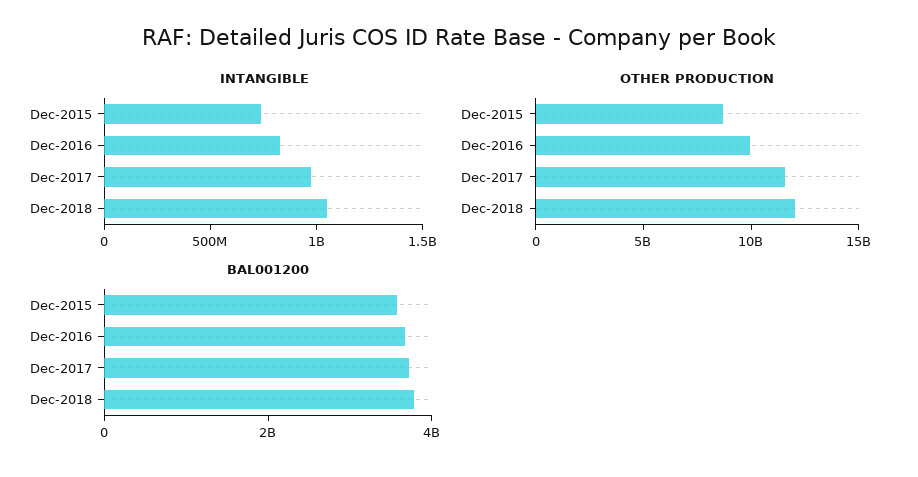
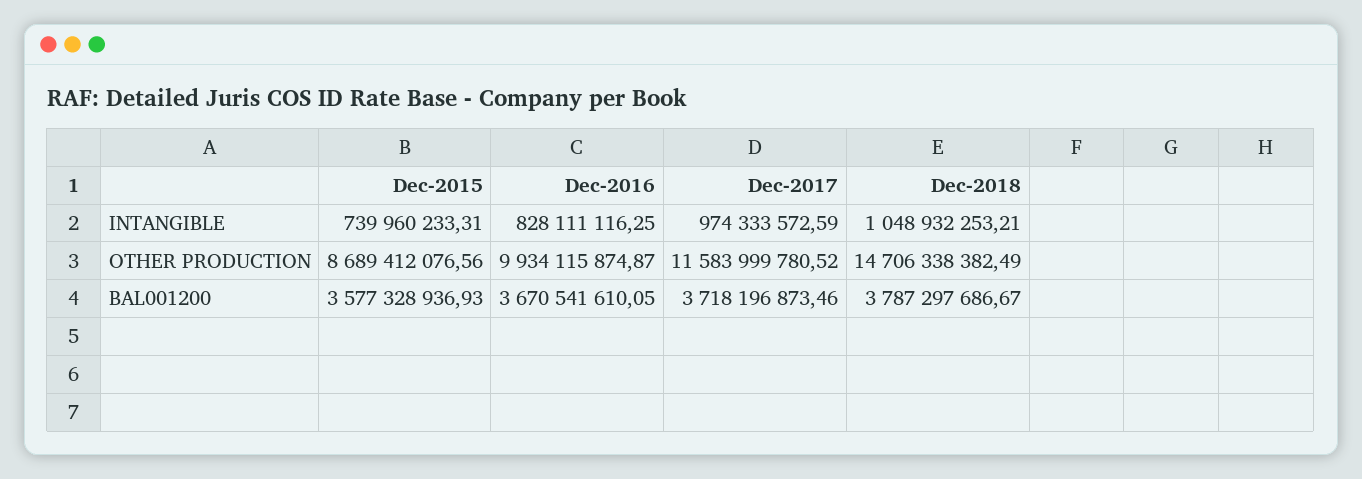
OTHER PRODUCTION, Dec-2018: 12000000000 -> 14706338382.49

